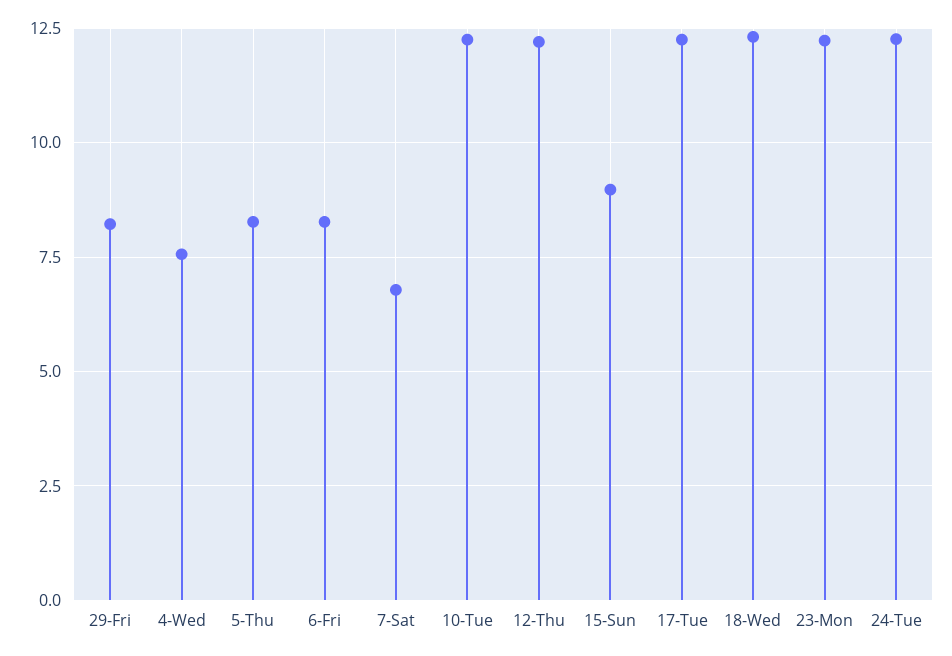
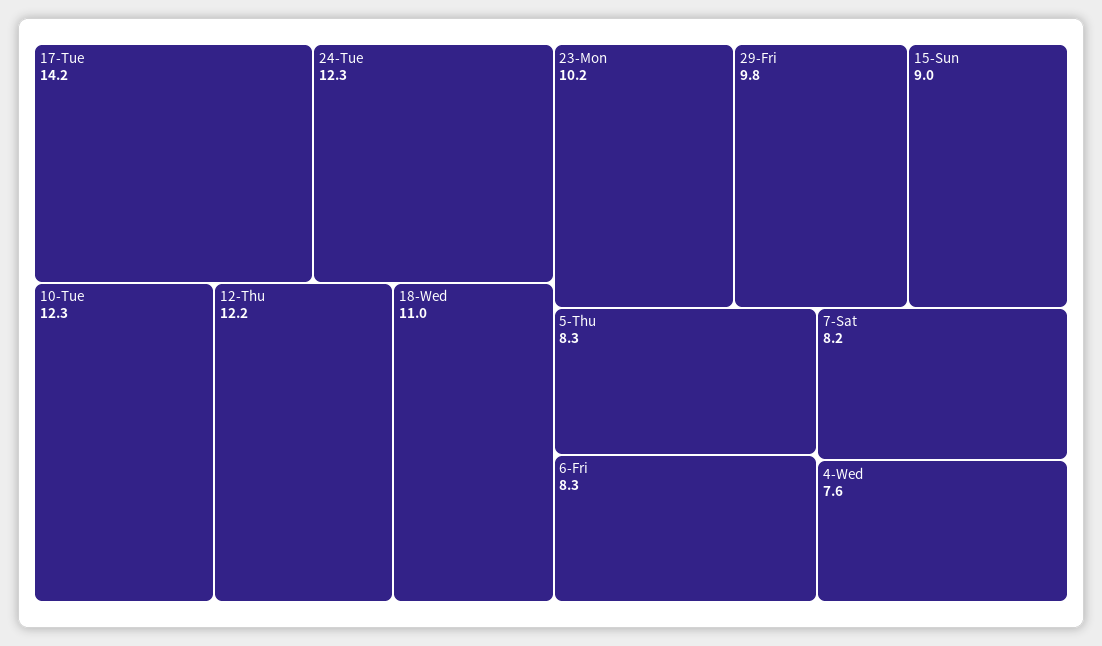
29-Fri: 8.25 -> 9.8
7-Sat: 6.75 -> 8.2
17-Tue: 12.25 -> 14.2
18-Wed: 12.25 -> 11
23-Mon: 12.25 -> 10.2

